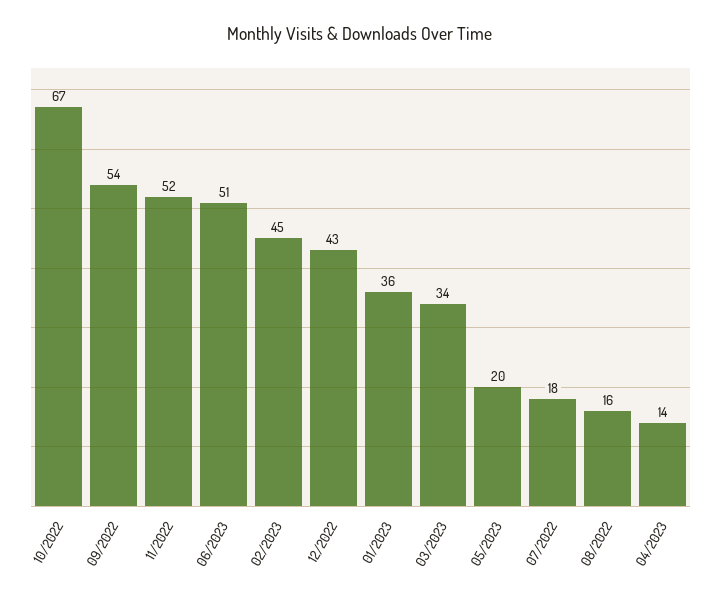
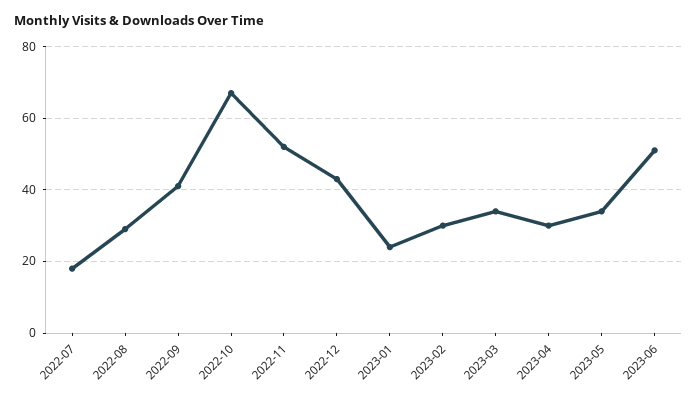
09/2022: 54 -> 40
02/2023: 45 -> 30
01/2023: 36 -> 25
05/2023: 20 -> 35
08/2022: 16 -> 30
04/2023: 14 -> 30

